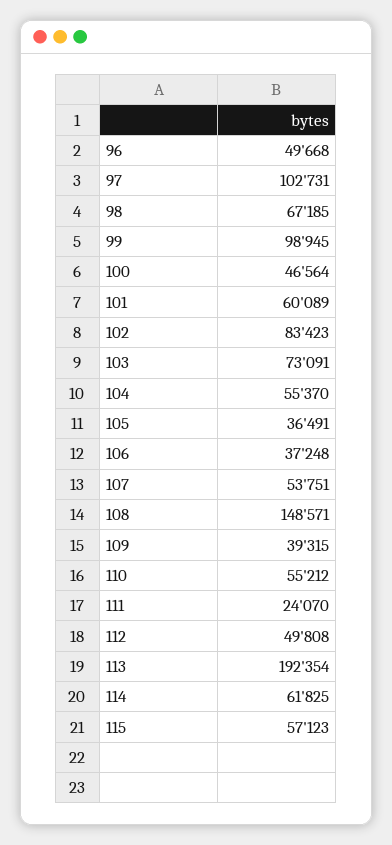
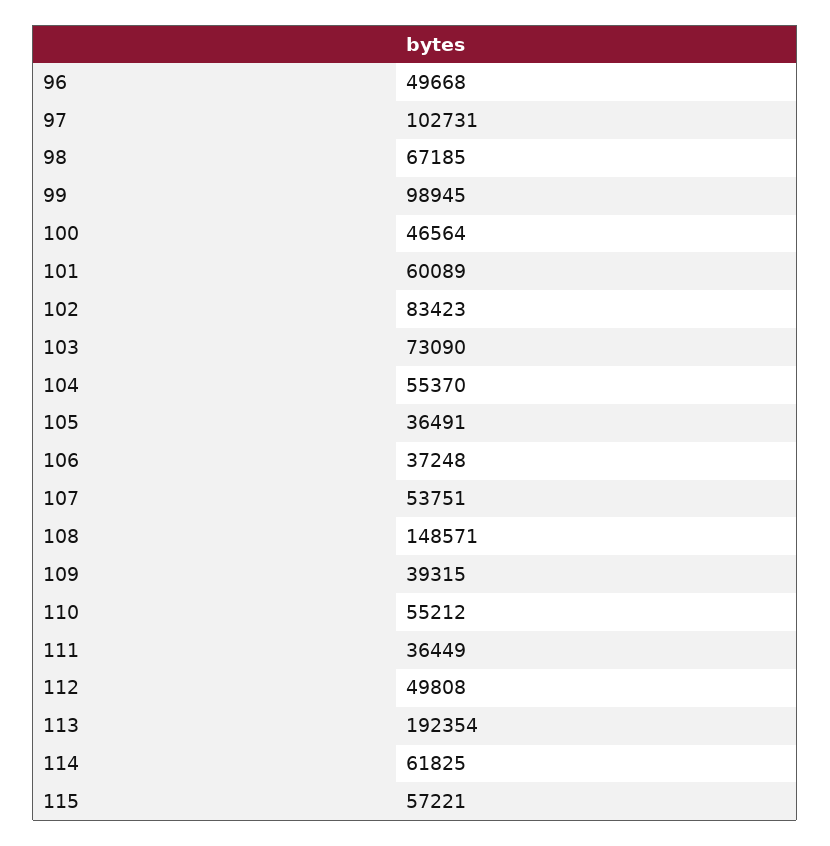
103: 73091 -> 73090
111: 24070 -> 36449
115: 57123 -> 57221

